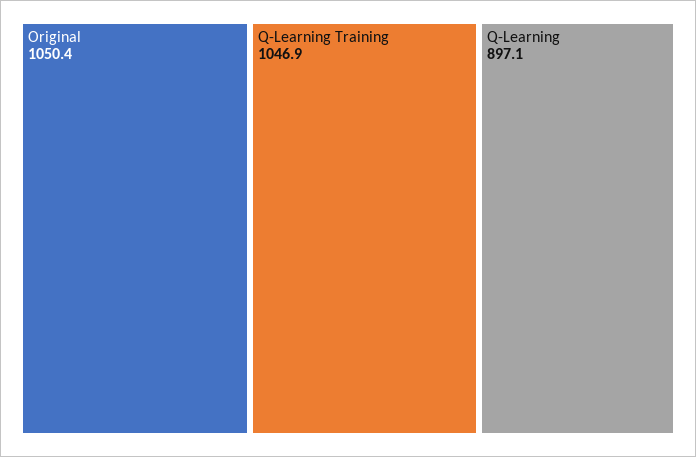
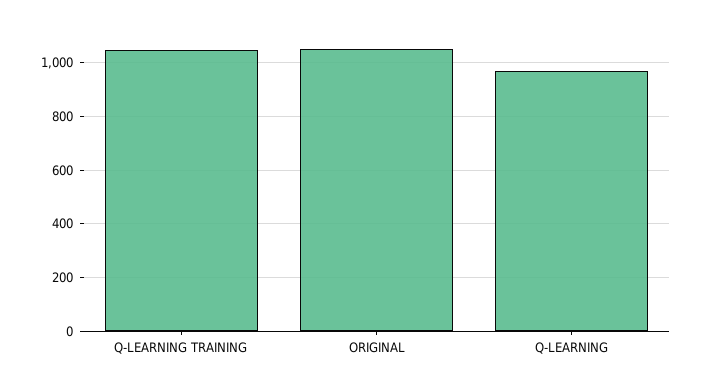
Q-Learning: 897.1 -> 975

